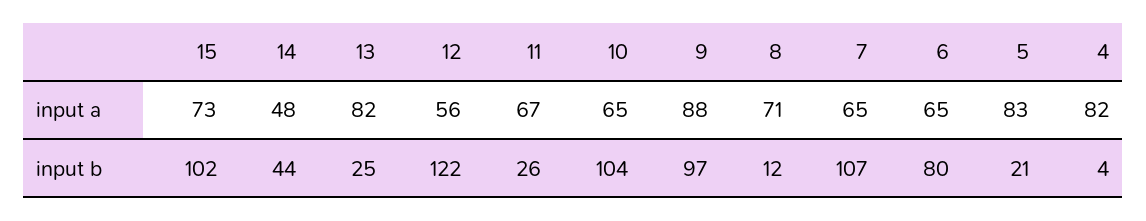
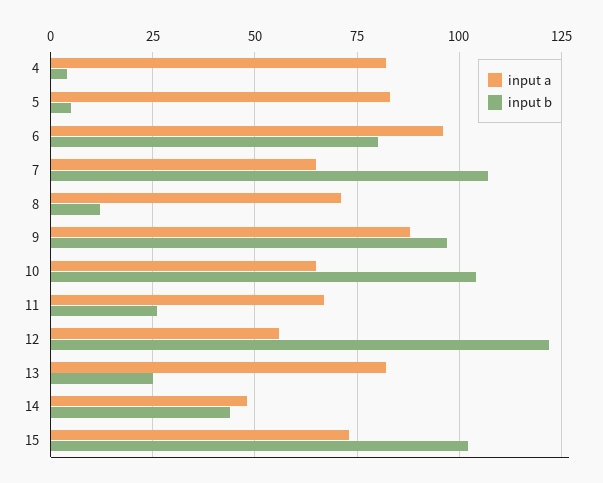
input a, 6: 65 -> 95
input b, 5: 21 -> 5

